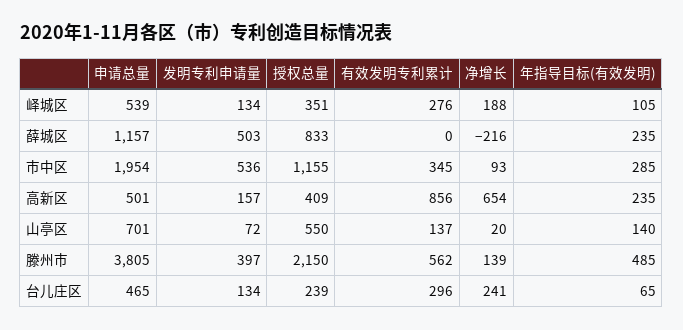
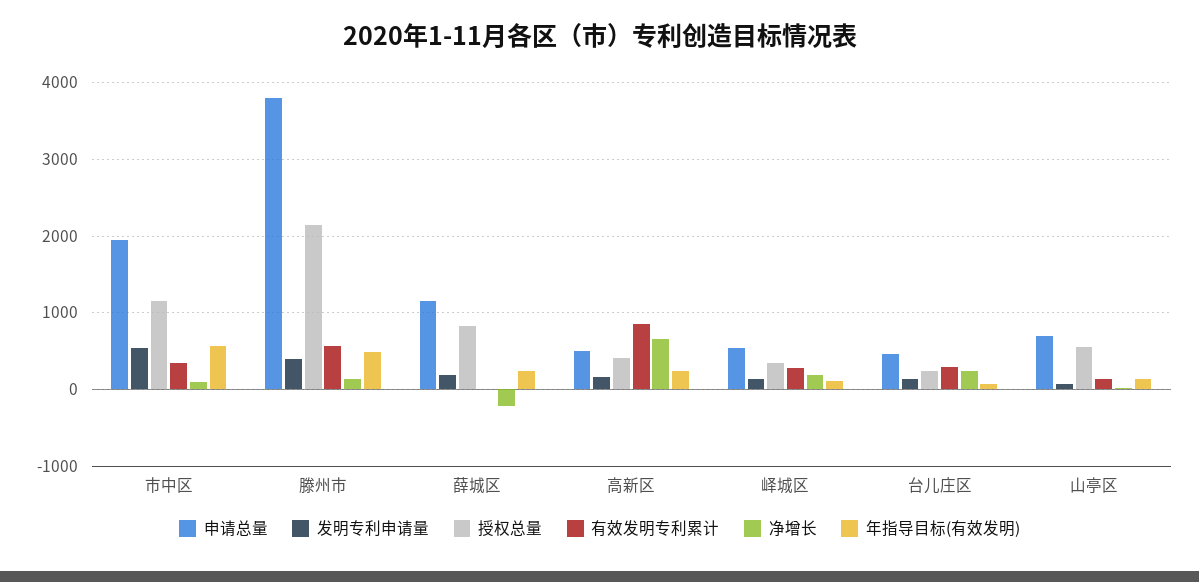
发明专利申请量, 薛城区: 503 -> 200
年指导目标(有效发明), 市中区: 285 -> 600

